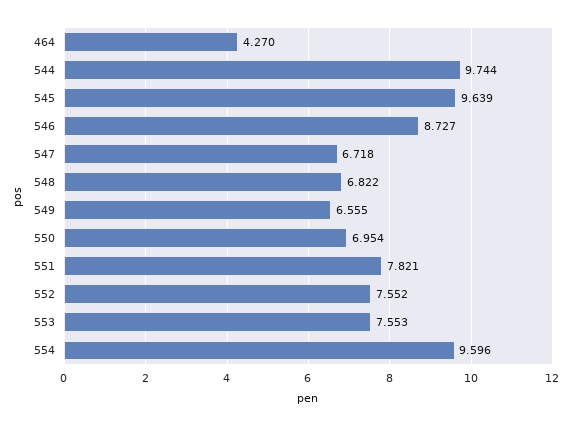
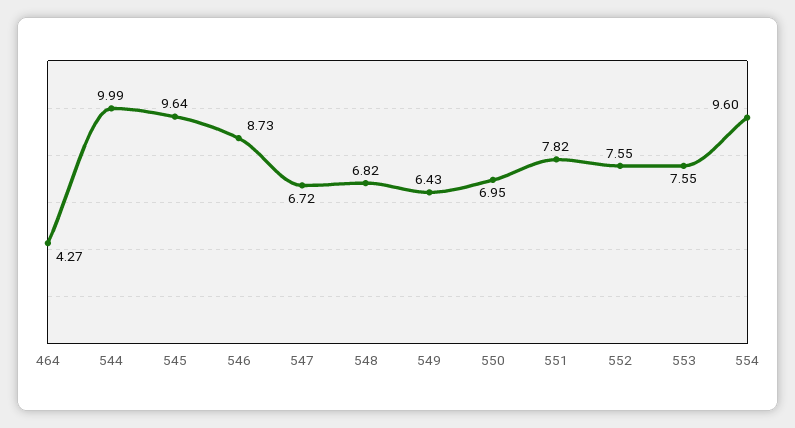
544: 9.744 -> 9.99
549: 6.555 -> 6.43

